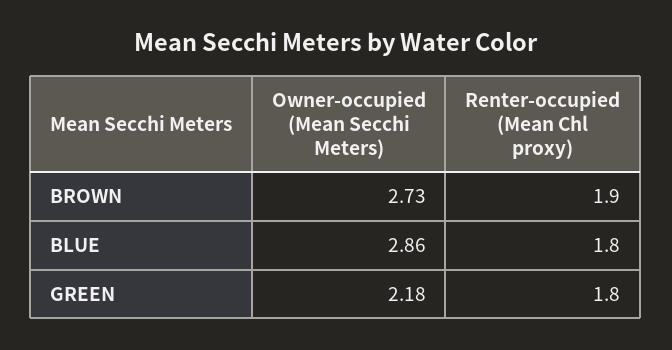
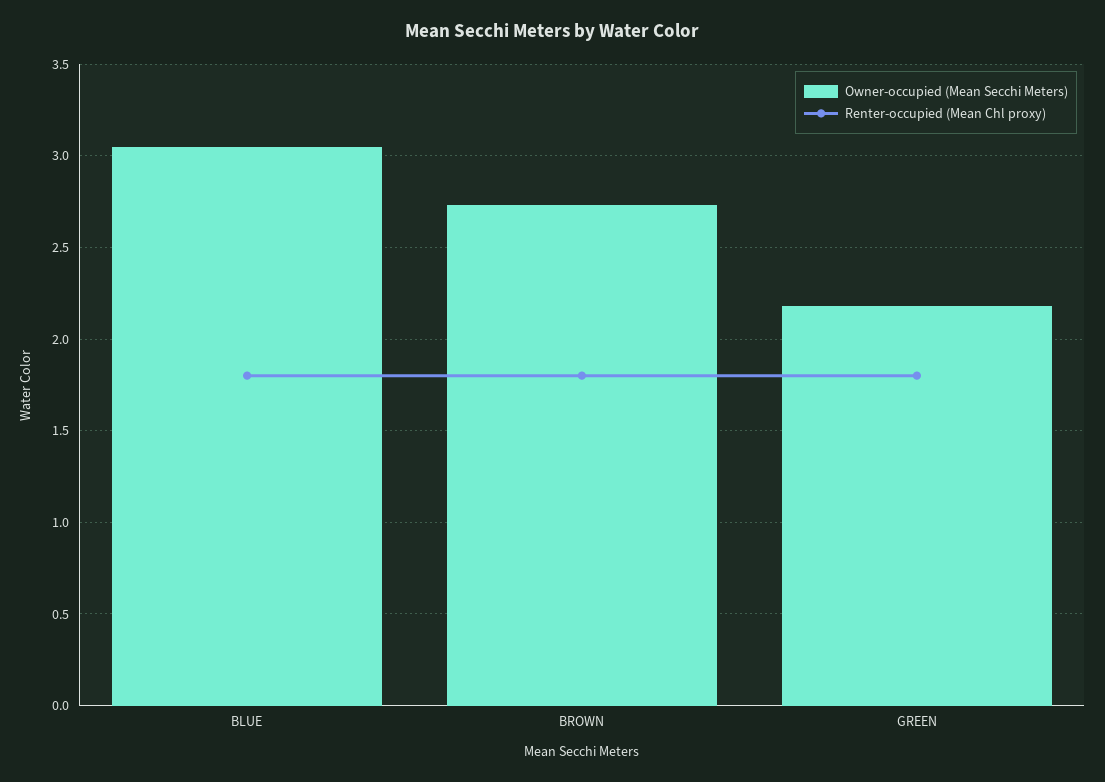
Renter-occupied (Mean Chl proxy), BROWN: 1.9 -> 1.8
Owner-occupied (Mean Secchi Meters), BLUE: 2.86 -> 3.05

